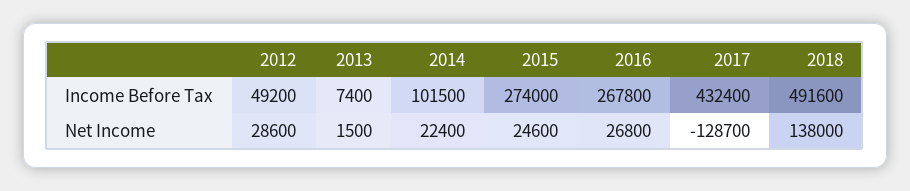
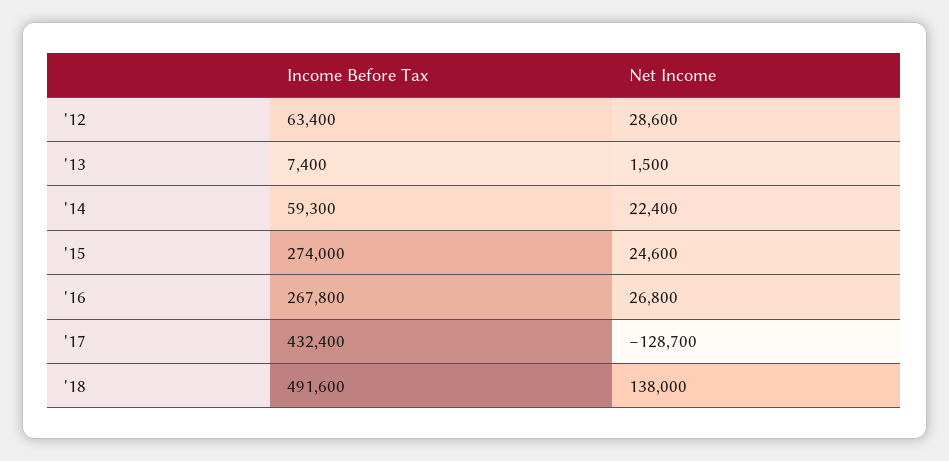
2012, Income Before Tax: 49200 -> 63400
2014, Income Before Tax: 101500 -> 59300

